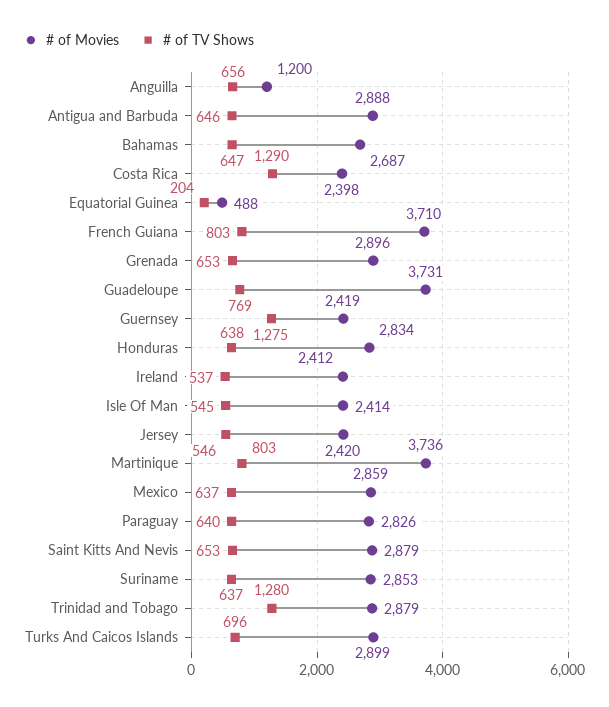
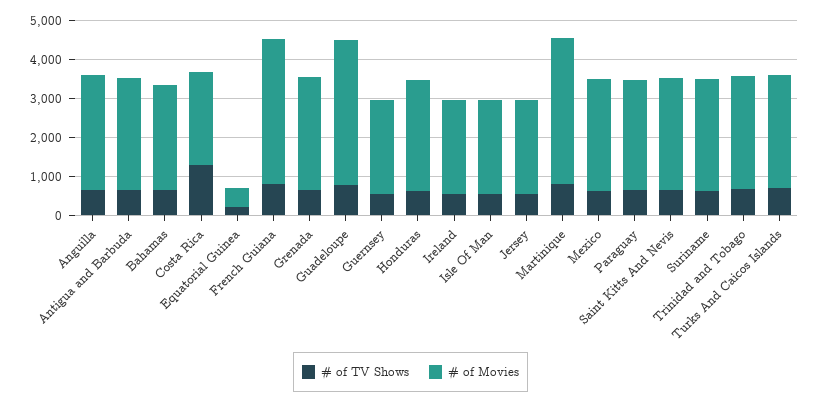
# of Movies, Anguilla: 1200 -> 3000
# of TV Shows, Guernsey: 1275 -> 500
# of TV Shows, Trinidad and Tobago: 1280 -> 750

